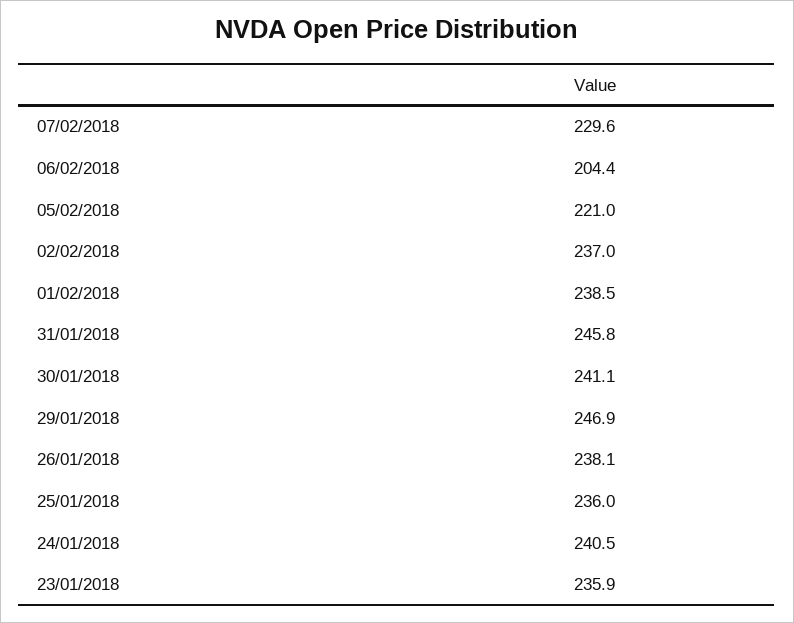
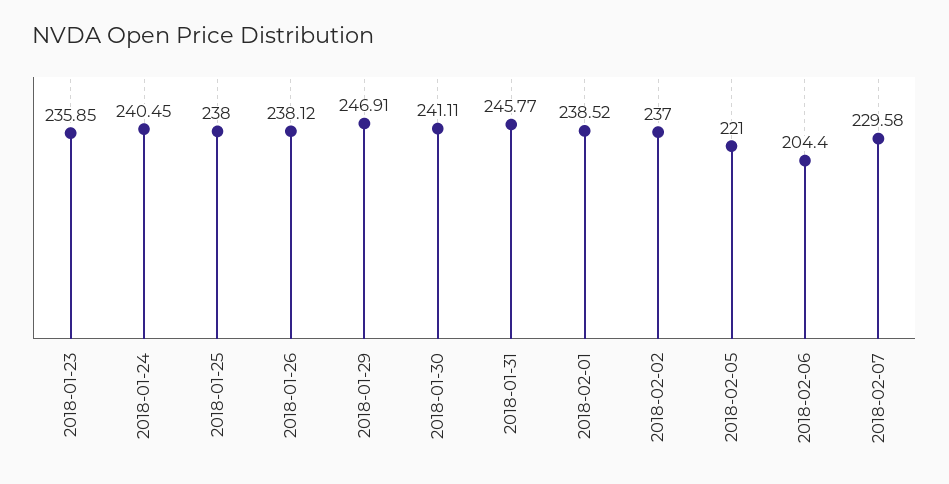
25/01/2018: 236 -> 238

